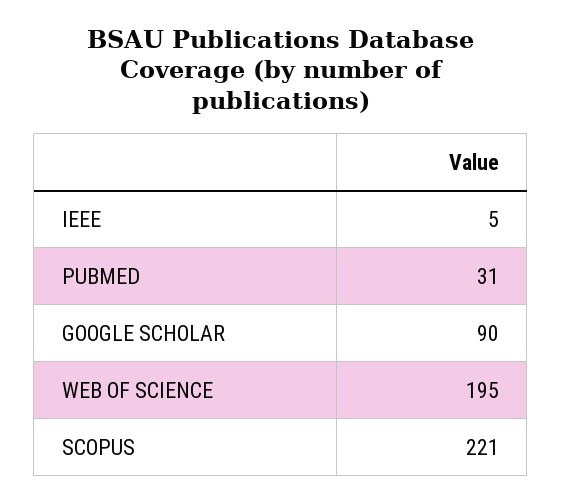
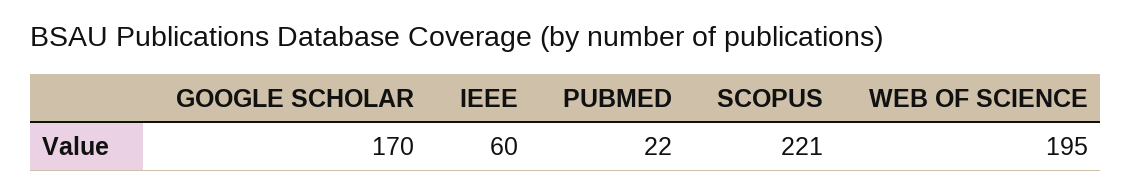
IEEE: 5 -> 60
PUBMED: 31 -> 22
GOOGLE SCHOLAR: 90 -> 170

